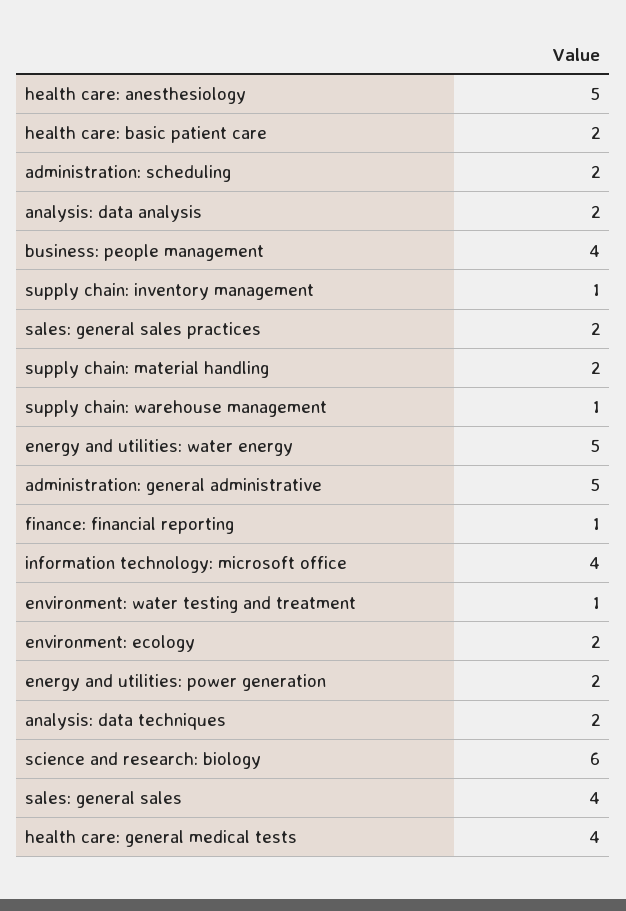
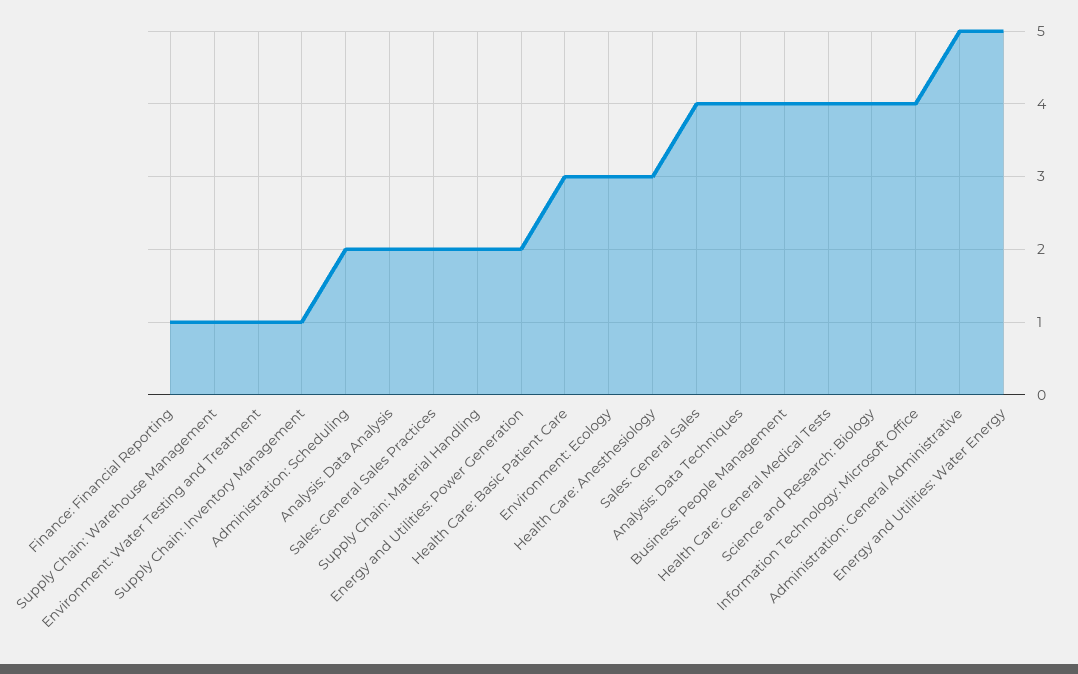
health care: anesthesiology: 5 -> 3
health care: basic patient care: 2 -> 3
environment: ecology: 2 -> 3
analysis: data techniques: 2 -> 4
science and research: biology: 6 -> 4

